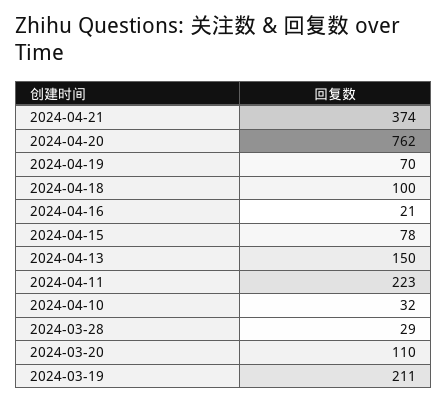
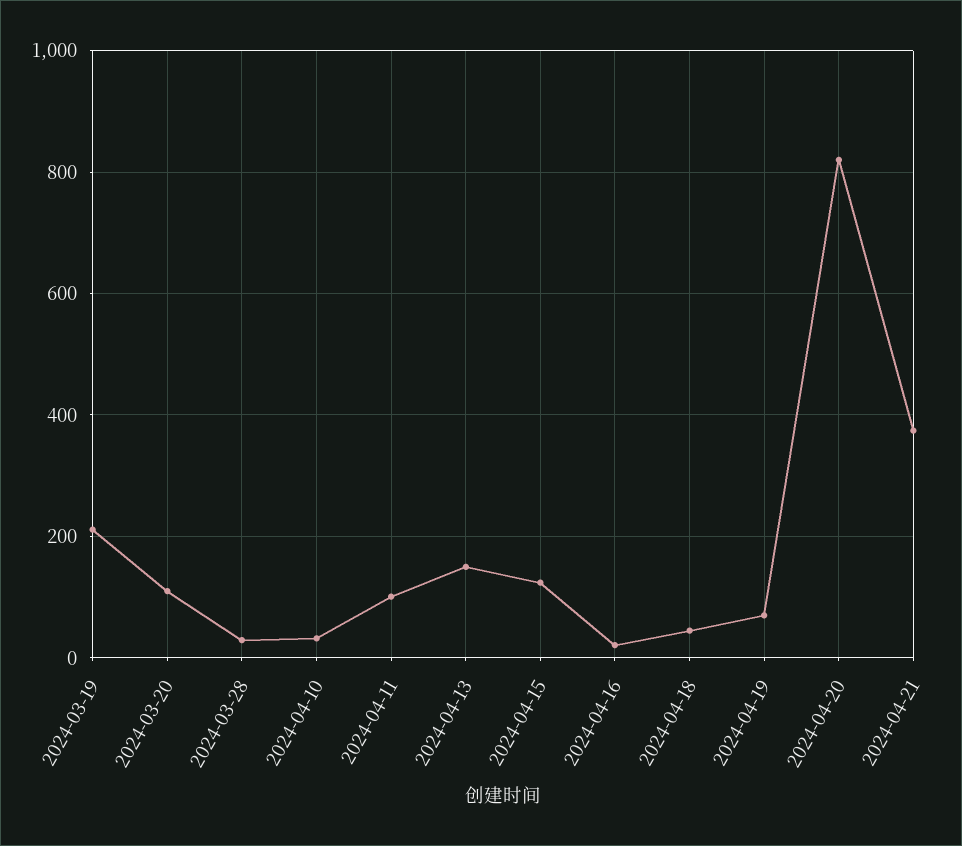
2024-04-20: 762 -> 820
2024-04-18: 100 -> 40
2024-04-15: 78 -> 120
2024-04-11: 223 -> 100

